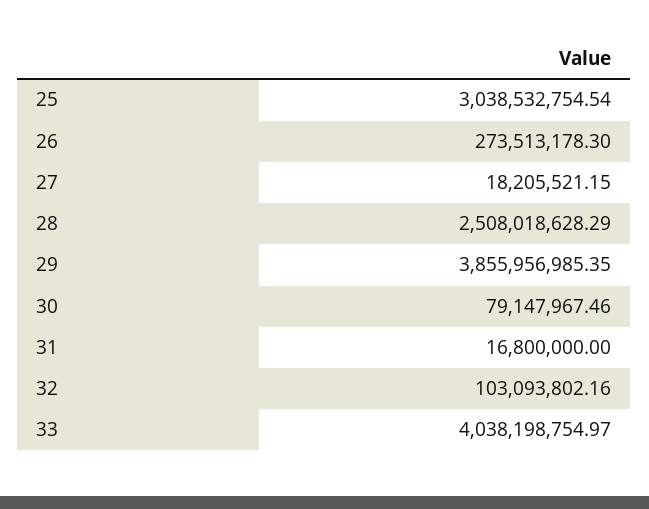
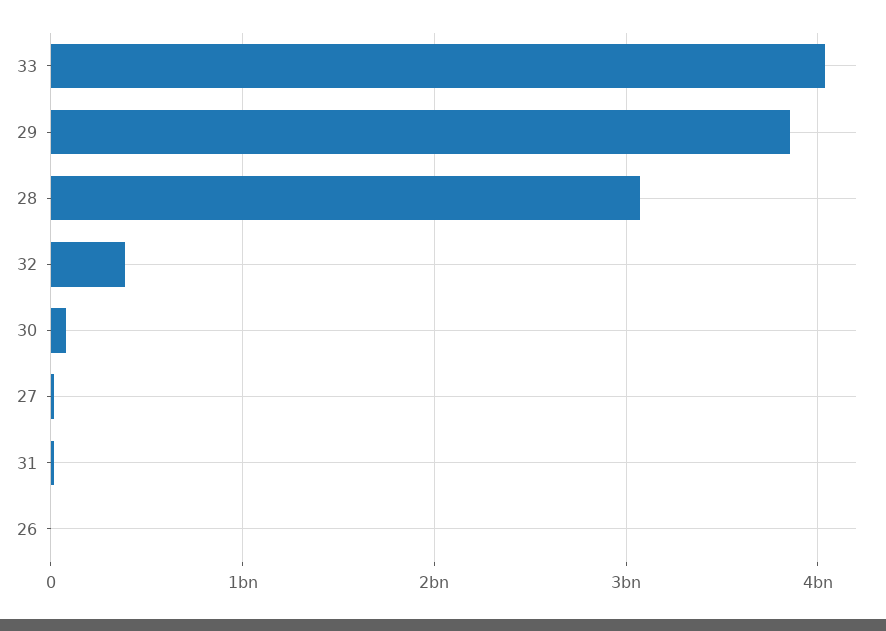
25: 3038532754.54 -> none
26: 273513178.3 -> 0
28: 2508018628.29 -> 3100000000
32: 103093802.16 -> 400000000

